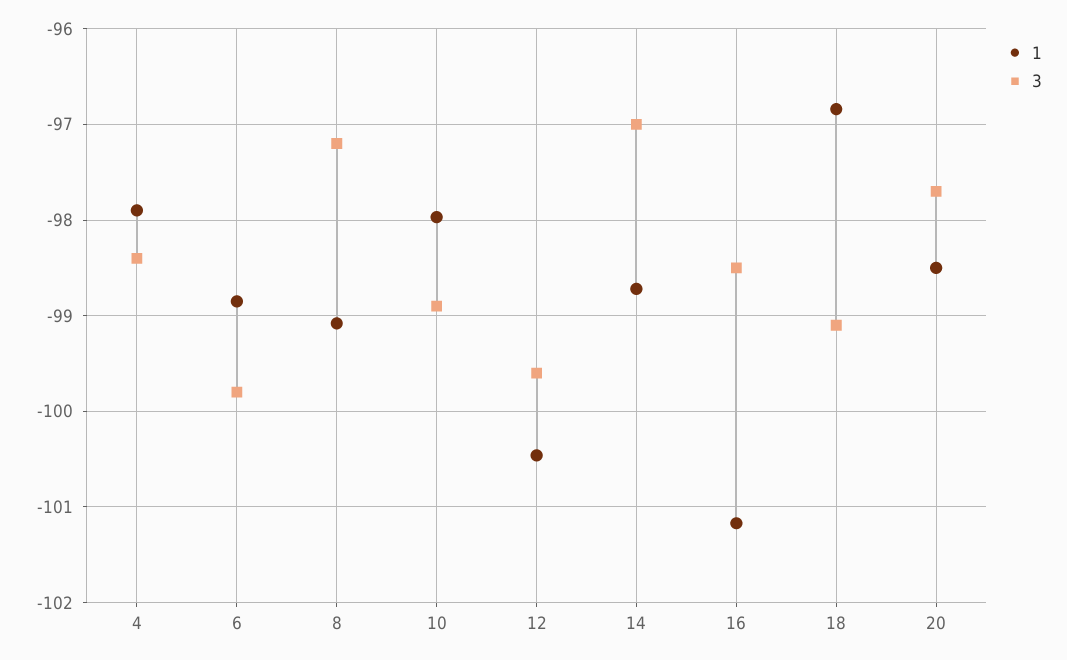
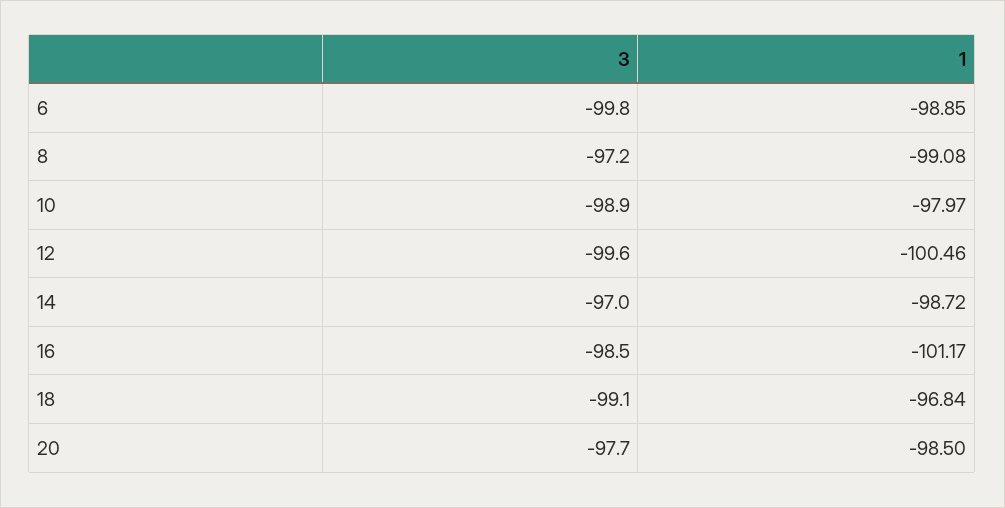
1, 4: -97.9 -> none
3, 4: -98.4 -> none

